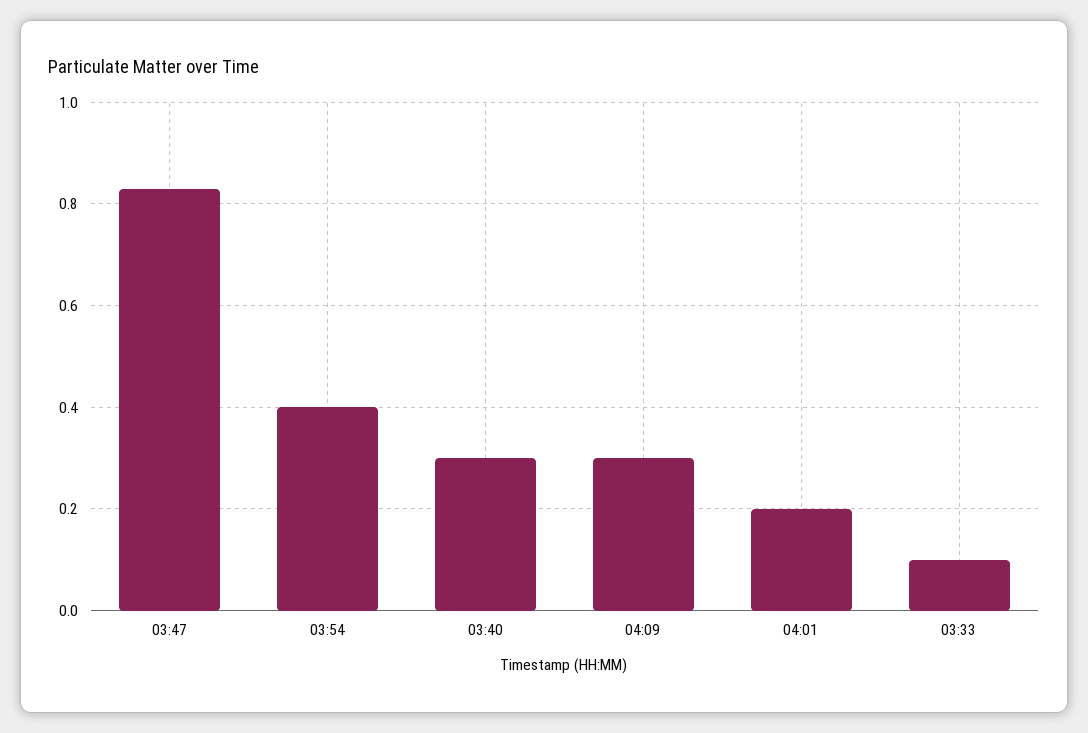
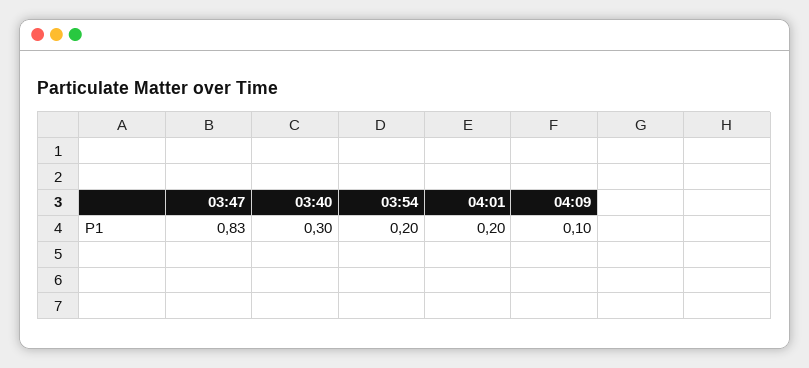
03:54: 0.4 -> 0.2
04:09: 0.3 -> 0.1
03:33: 0.1 -> none

